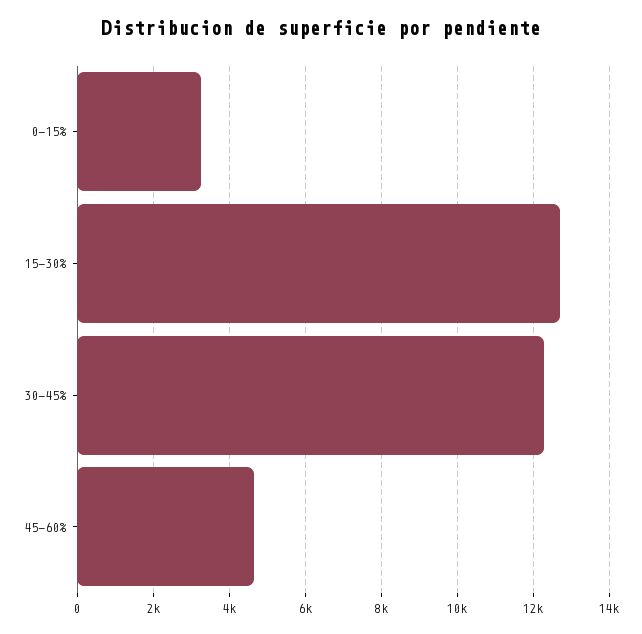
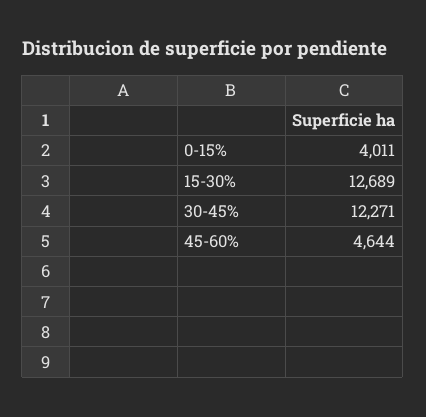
0-15%: 3200 -> 4011

